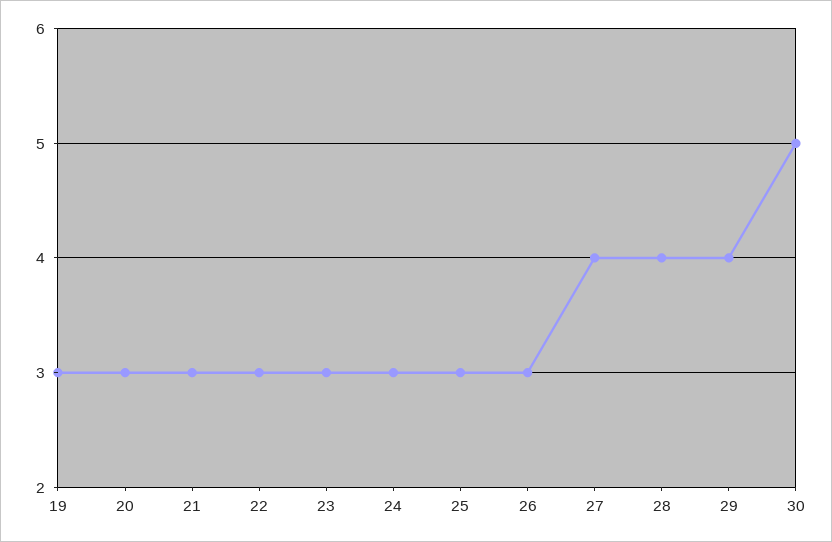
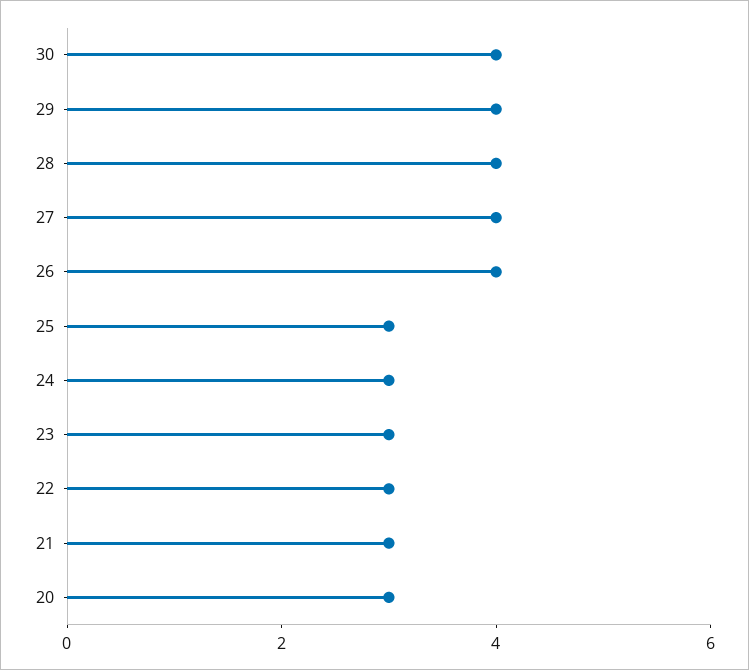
19: 3 -> none
26: 3 -> 4
30: 5 -> 4

